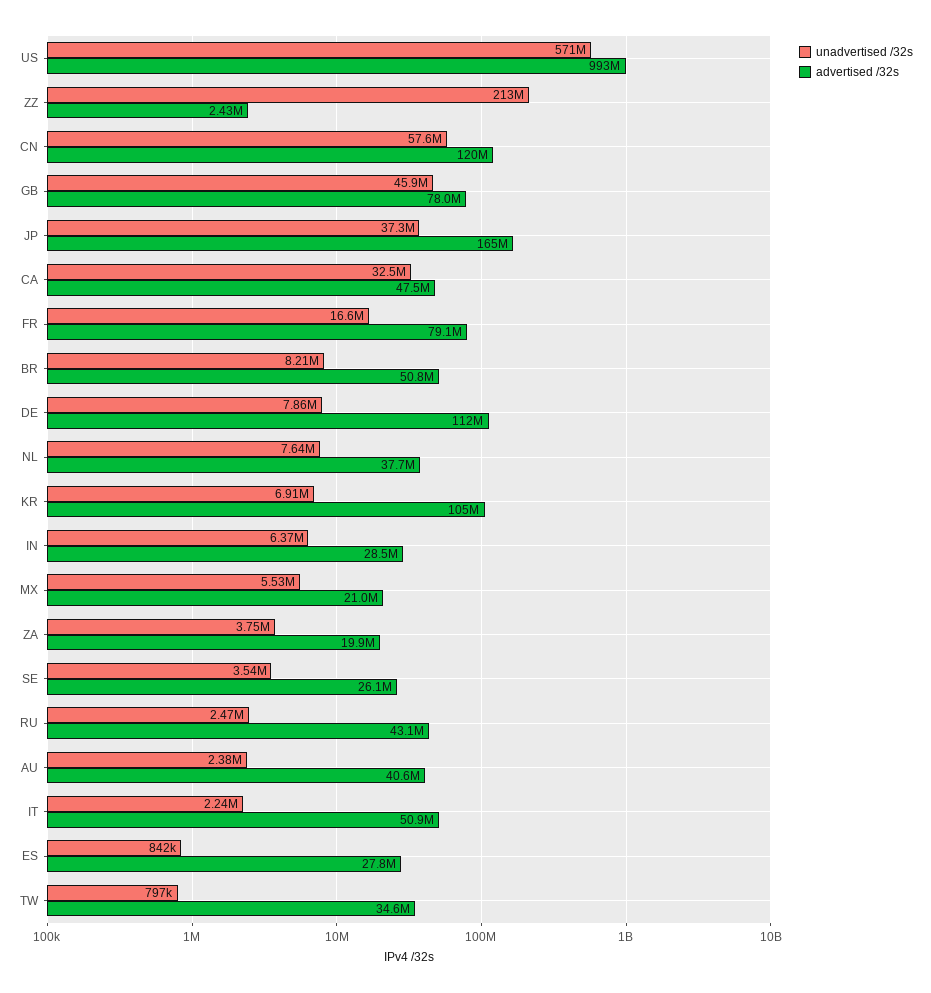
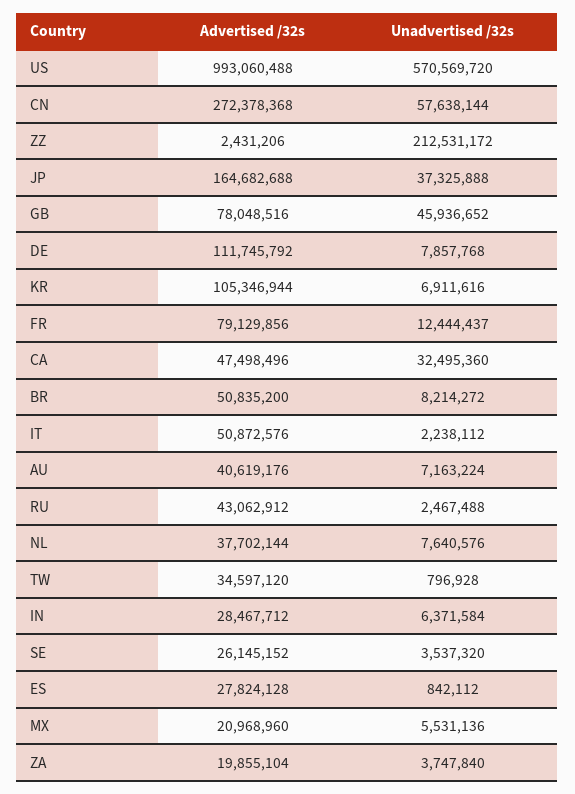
advertised /32s, CN: 120000000 -> 272378368
unadvertised /32s, FR: 16600000 -> 12444437
unadvertised /32s, AU: 2380000 -> 7163224

